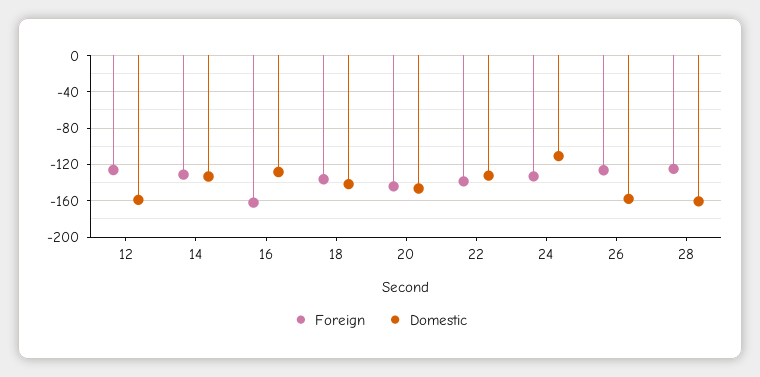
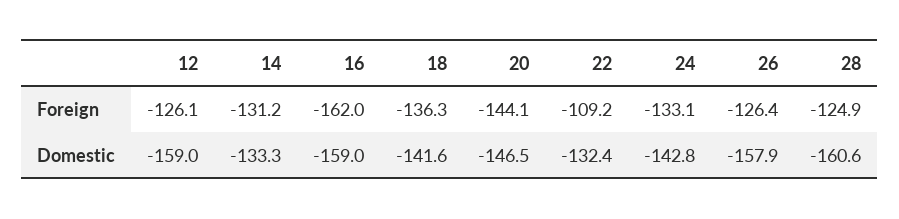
Domestic, 16: -130 -> -159
Foreign, 22: -140 -> -109.2
Domestic, 24: -110 -> -142.8

